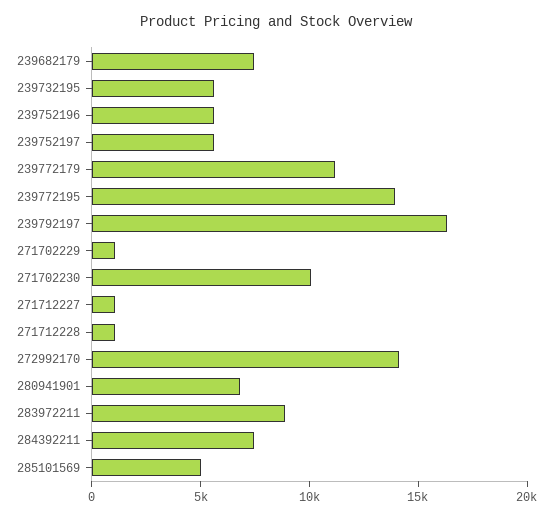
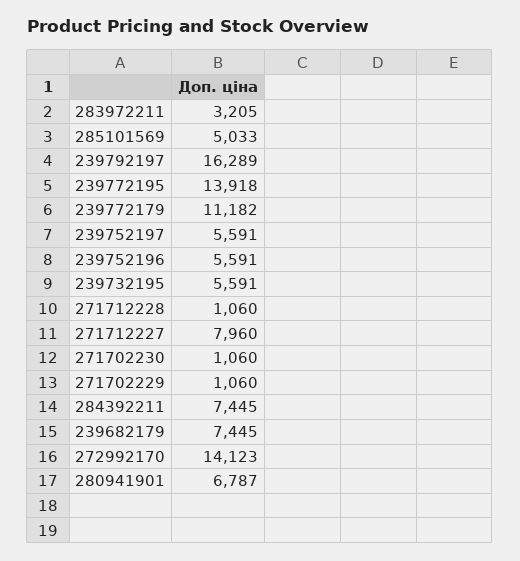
271702230: 10000 -> 1060
271712227: 1000 -> 7960
283972211: 9000 -> 3205

